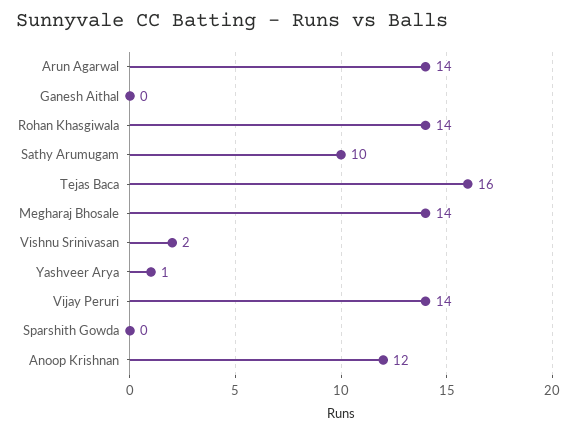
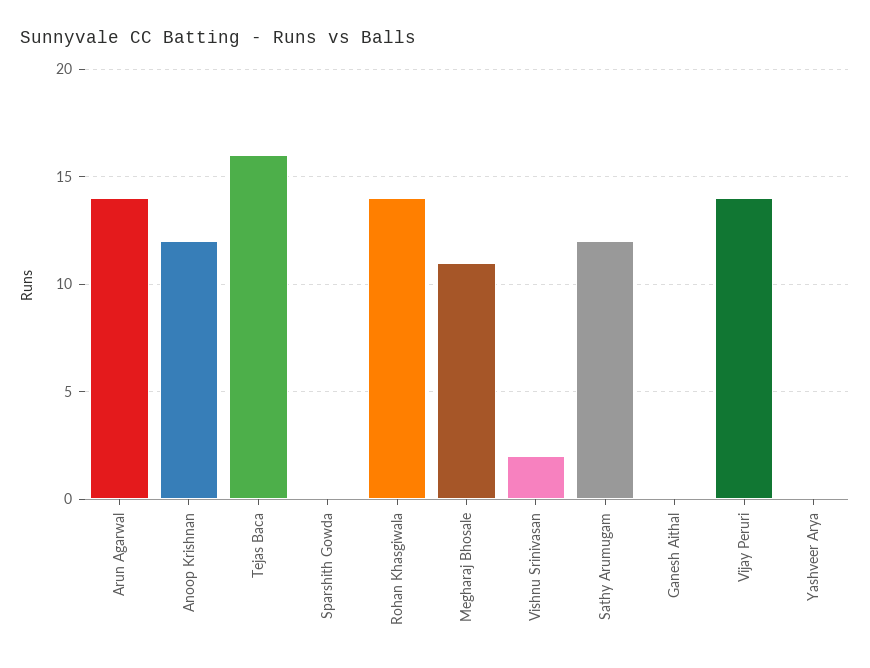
Sathy Arumugam: 10 -> 12
Megharaj Bhosale: 14 -> 11
Yashveer Arya: 1 -> 0

